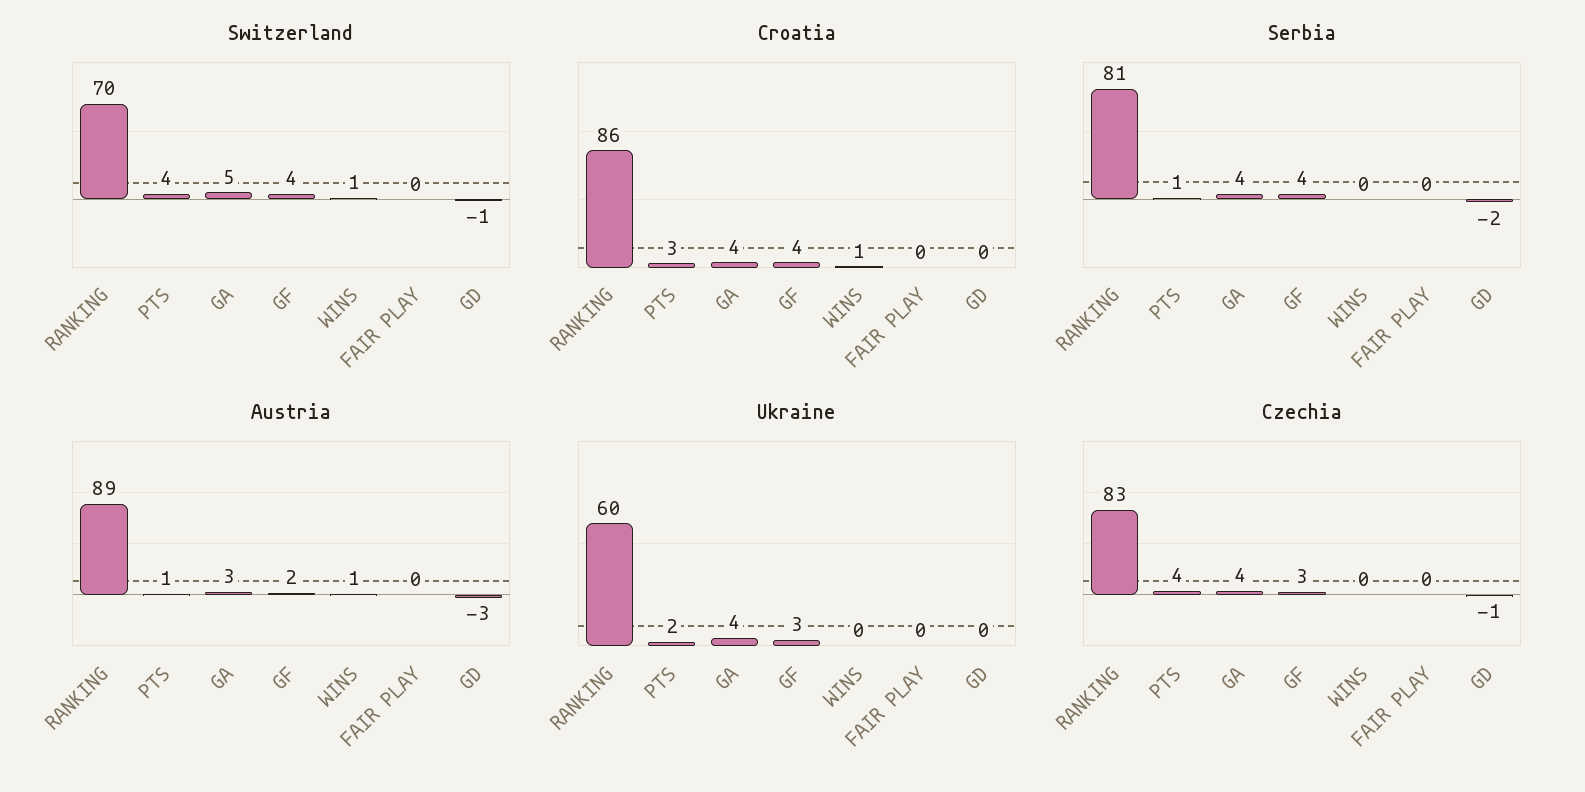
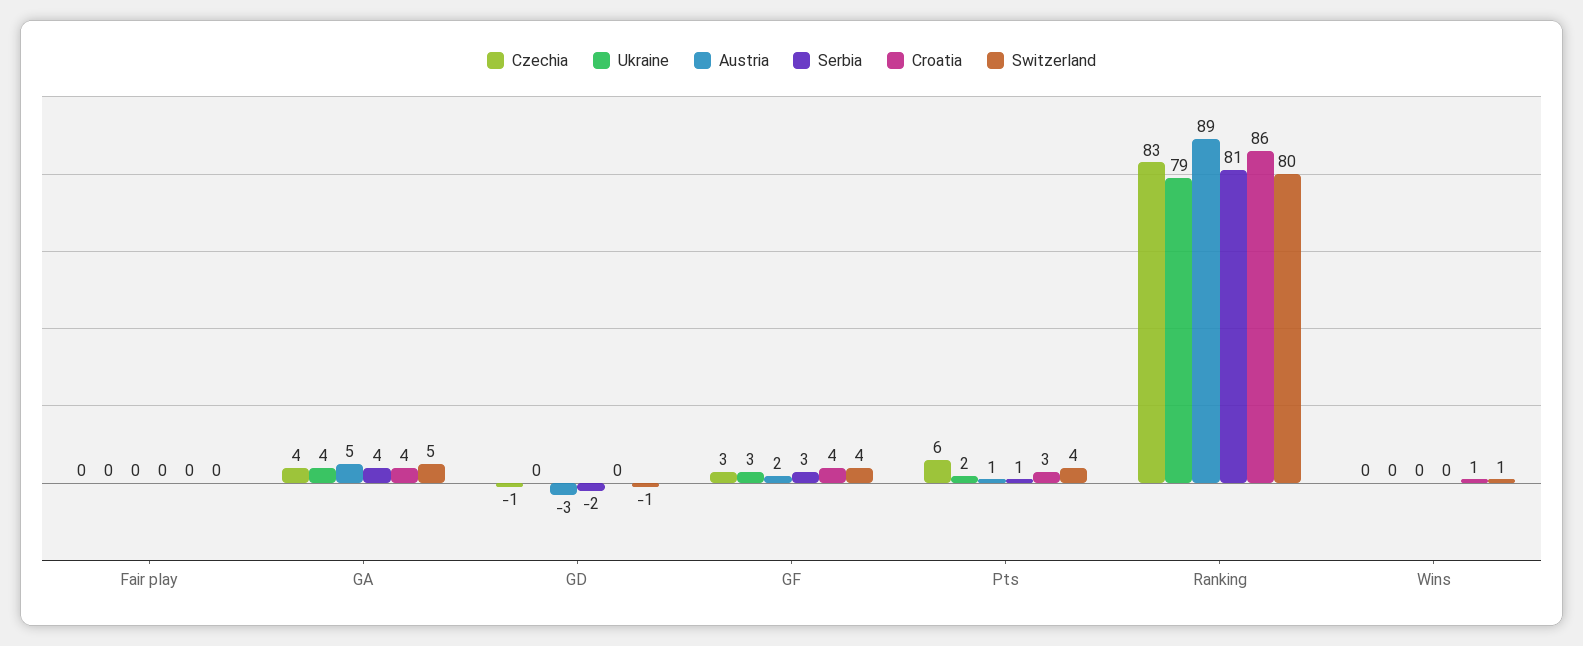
Switzerland, RANKING: 70 -> 80
Serbia, GF: 4 -> 3
Austria, GA: 3 -> 5
Austria, WINS: 1 -> 0
Ukraine, RANKING: 60 -> 79
Czechia, PTS: 4 -> 6

